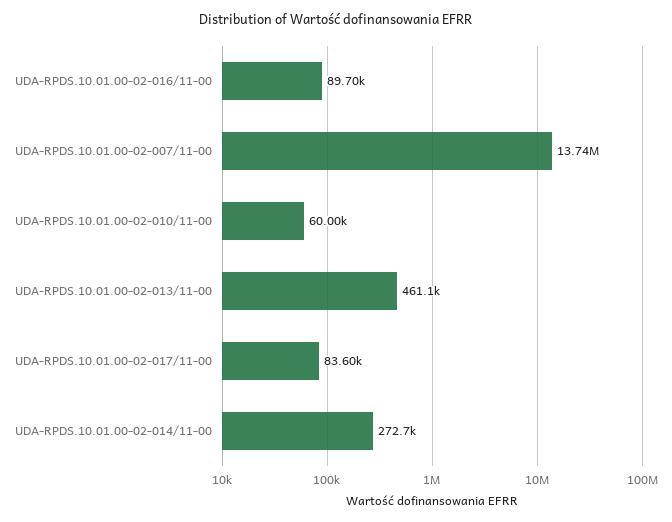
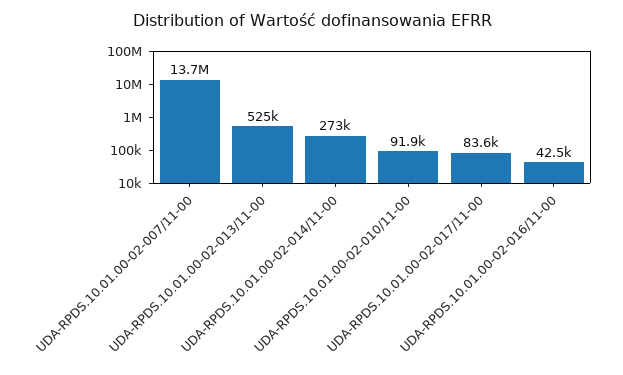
UDA-RPDS.10.01.00-02-016/11-00: 89700 -> 42500
UDA-RPDS.10.01.00-02-010/11-00: 60000 -> 91900
UDA-RPDS.10.01.00-02-013/11-00: 461100 -> 525000

